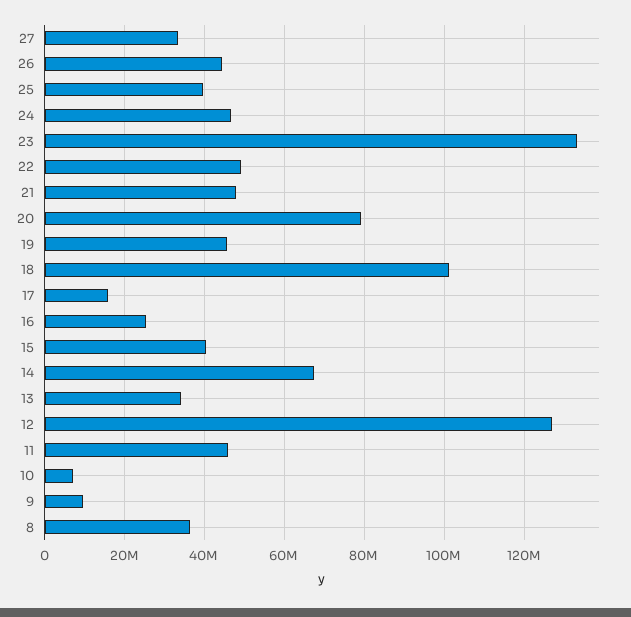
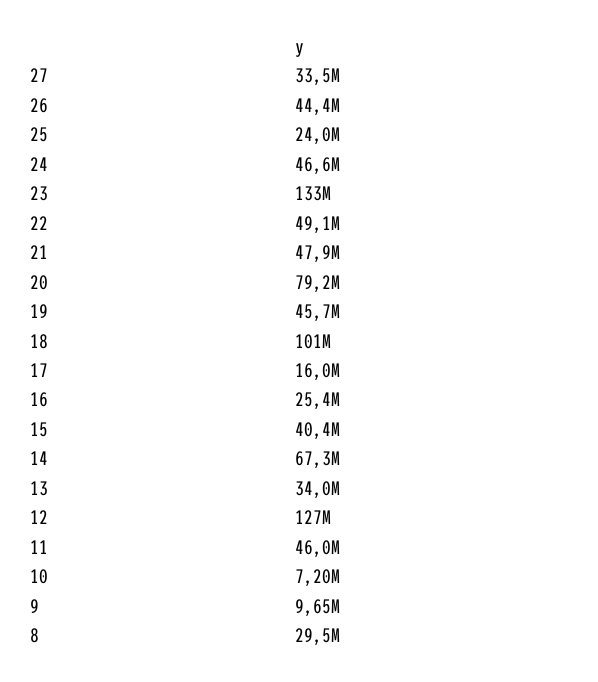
25: 40000000 -> 24000000
8: 36000000 -> 29500000

